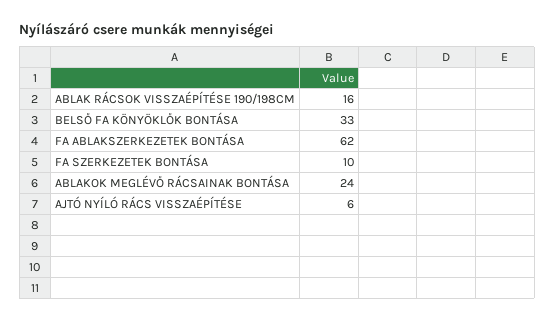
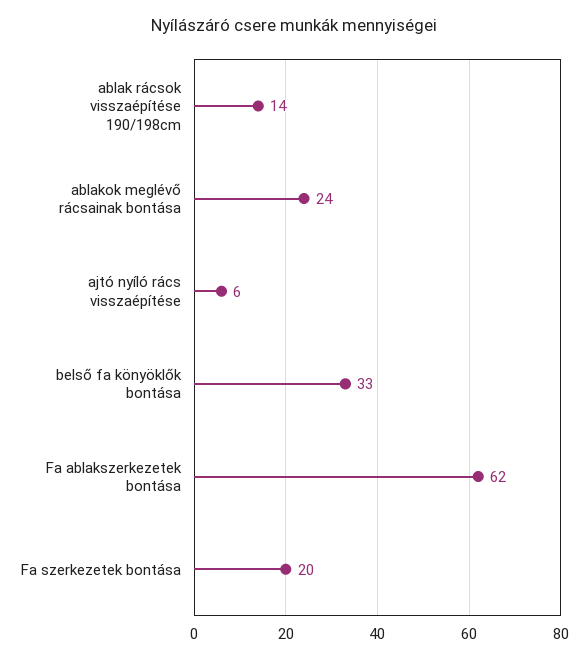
ABLAK RÁCSOK VISSZAÉPÍTÉSE 190/198CM: 16 -> 14
FA SZERKEZETEK BONTÁSA: 10 -> 20

